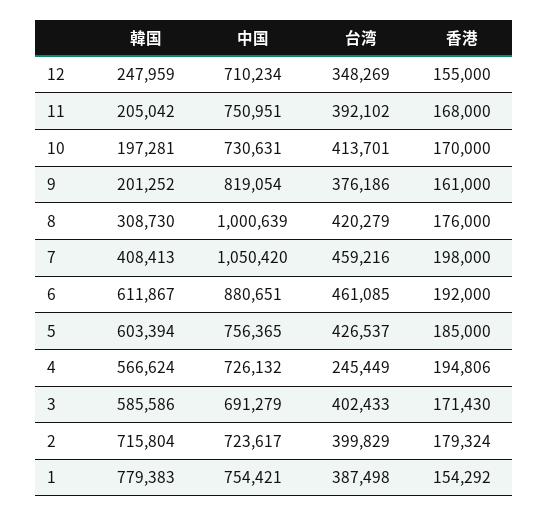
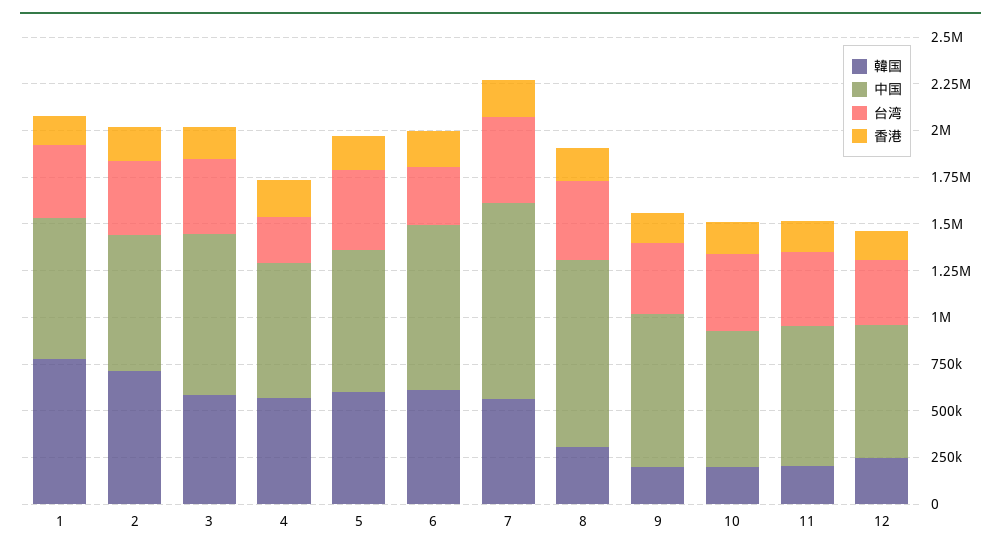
韓国, 7: 408413 -> 550000
台湾, 6: 461085 -> 300000
中国, 3: 691279 -> 850000

